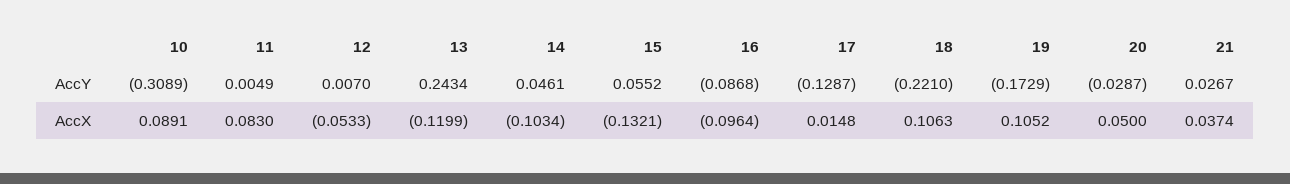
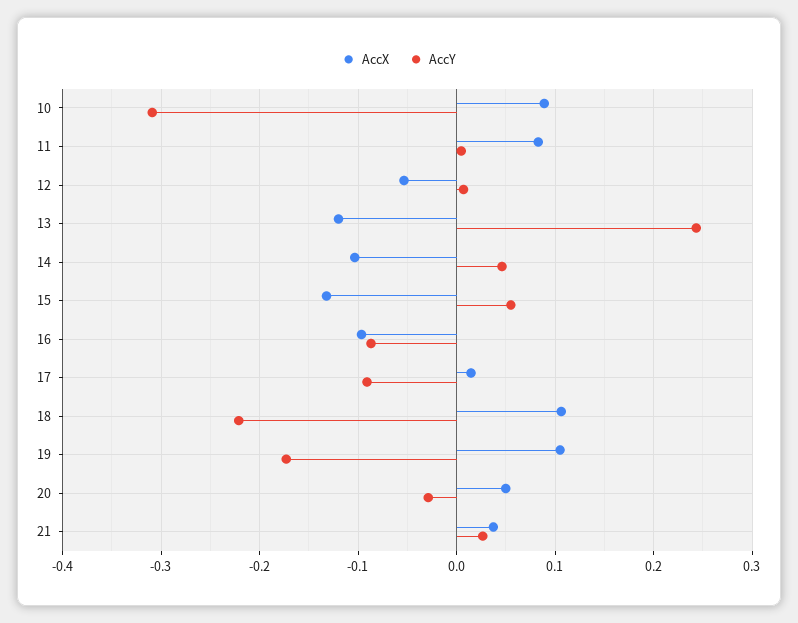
AccY, 17: -0.1287 -> -0.09

